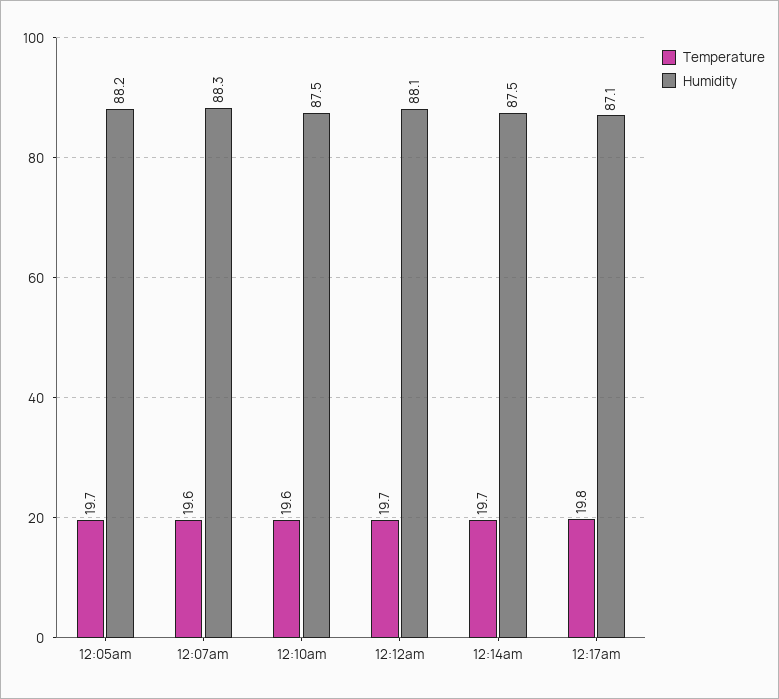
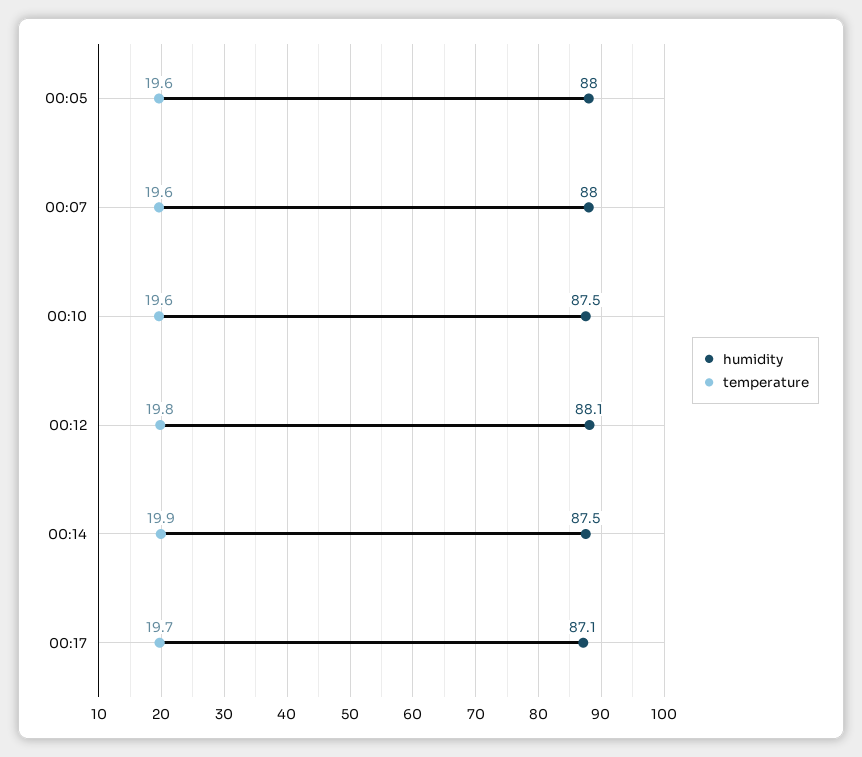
Temperature, 12:05am: 19.7 -> 19.6
Humidity, 12:05am: 88.2 -> 88
Humidity, 12:07am: 88.3 -> 88
Temperature, 12:12am: 19.7 -> 19.8
Temperature, 12:14am: 19.7 -> 19.9
Temperature, 12:17am: 19.8 -> 19.7

